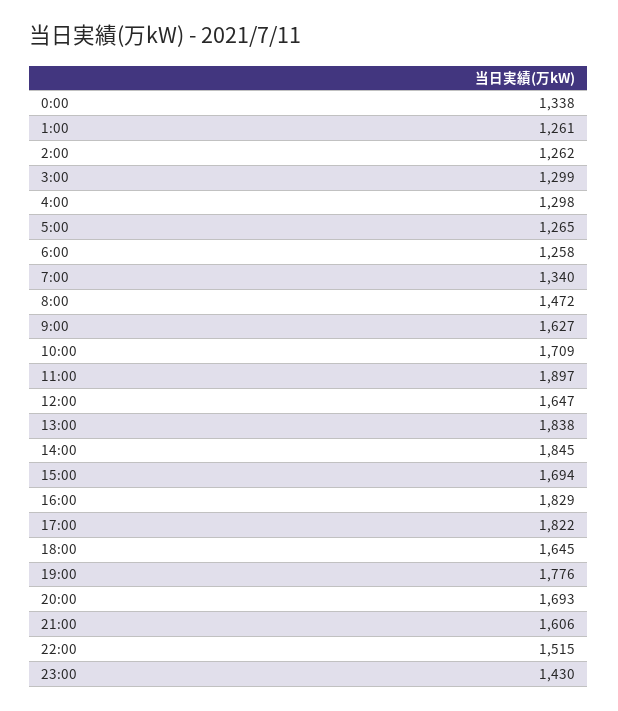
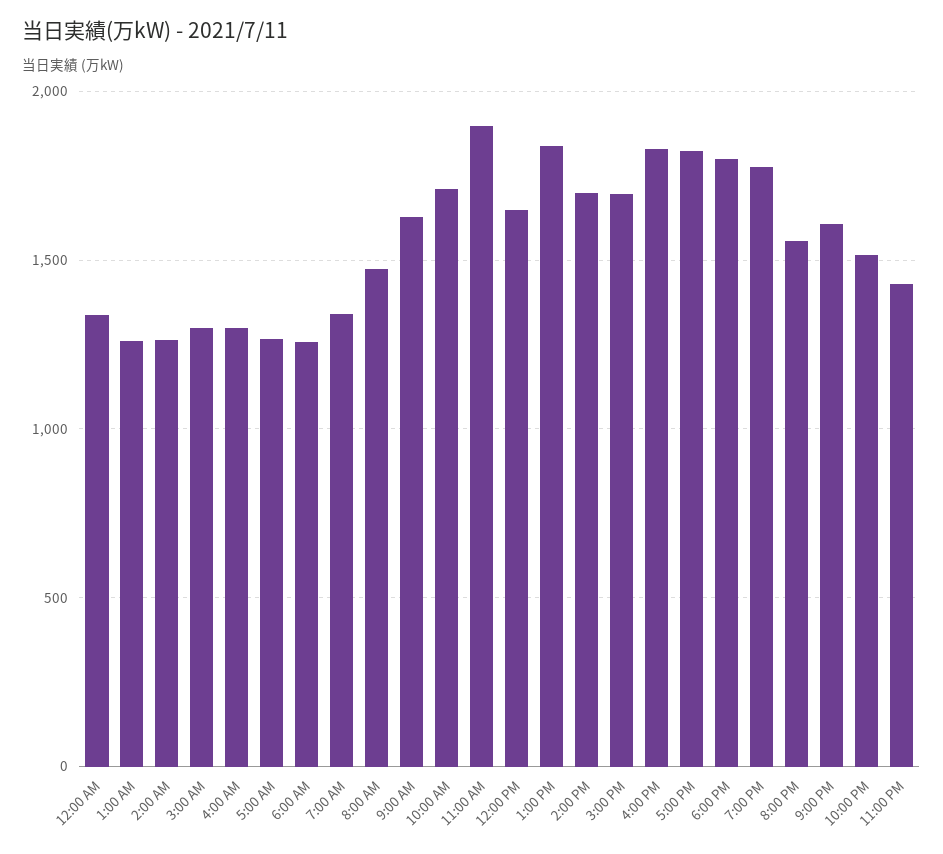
14:00: 1845 -> 1700
18:00: 1645 -> 1800
20:00: 1693 -> 1550

